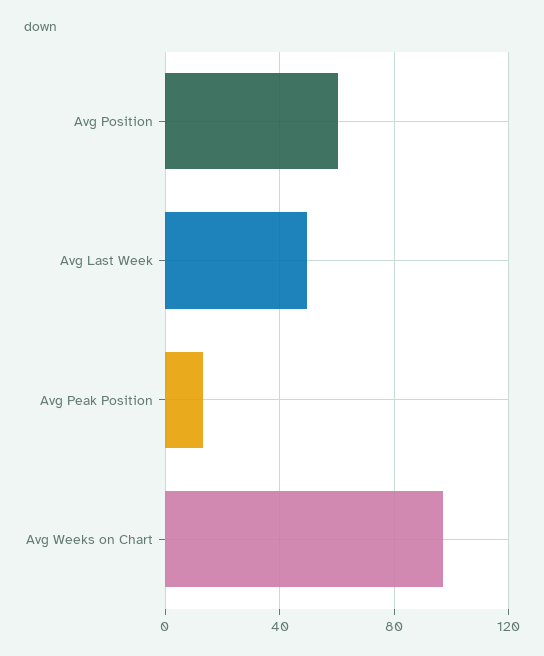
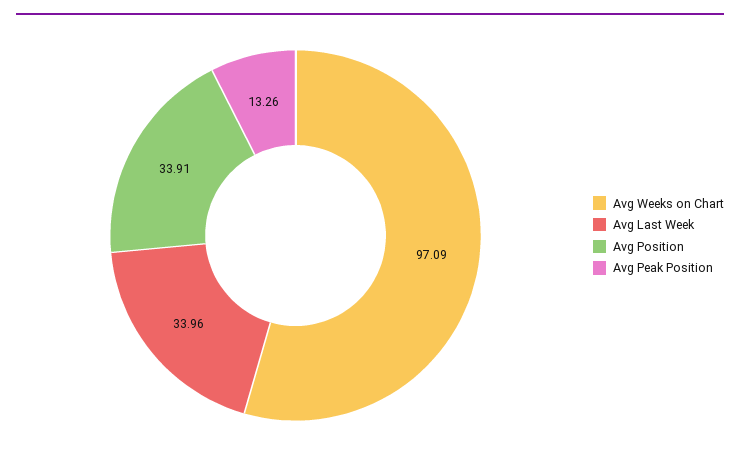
Avg Position: 60 -> 33.91
Avg Last Week: 50 -> 33.96

